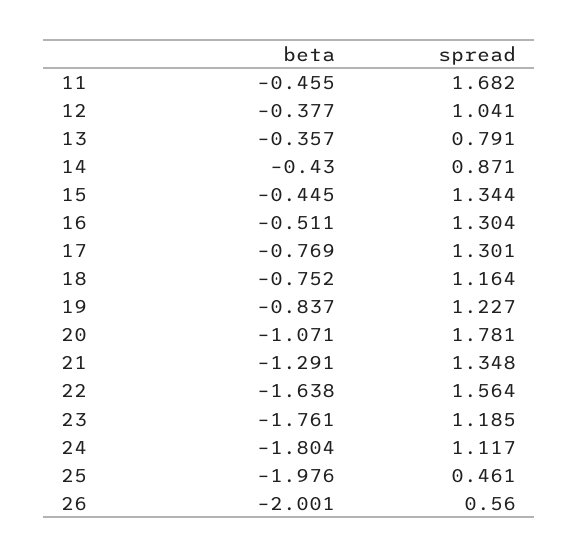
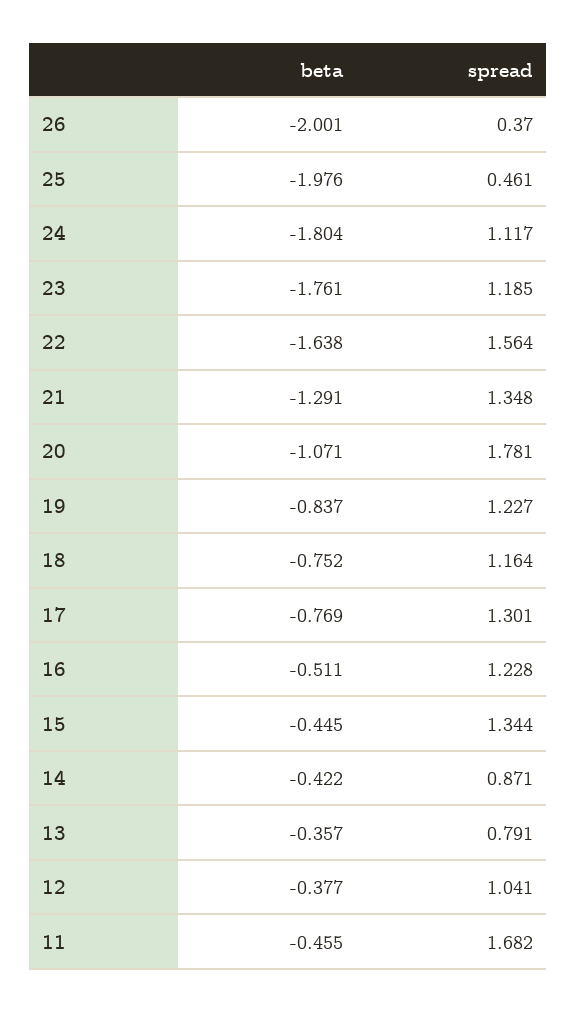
beta, 14: -0.43 -> -0.422
spread, 16: 1.304 -> 1.228
spread, 26: 0.56 -> 0.37

